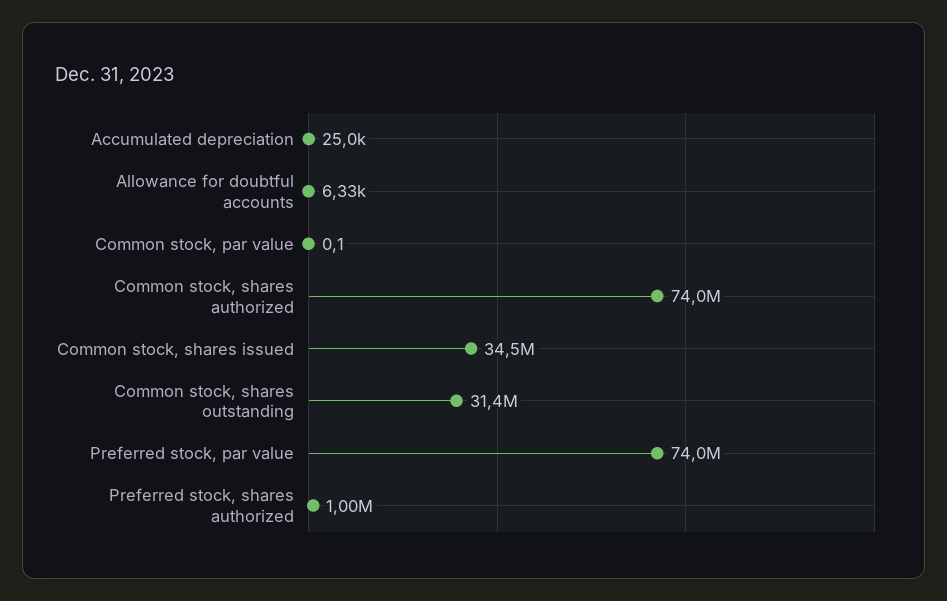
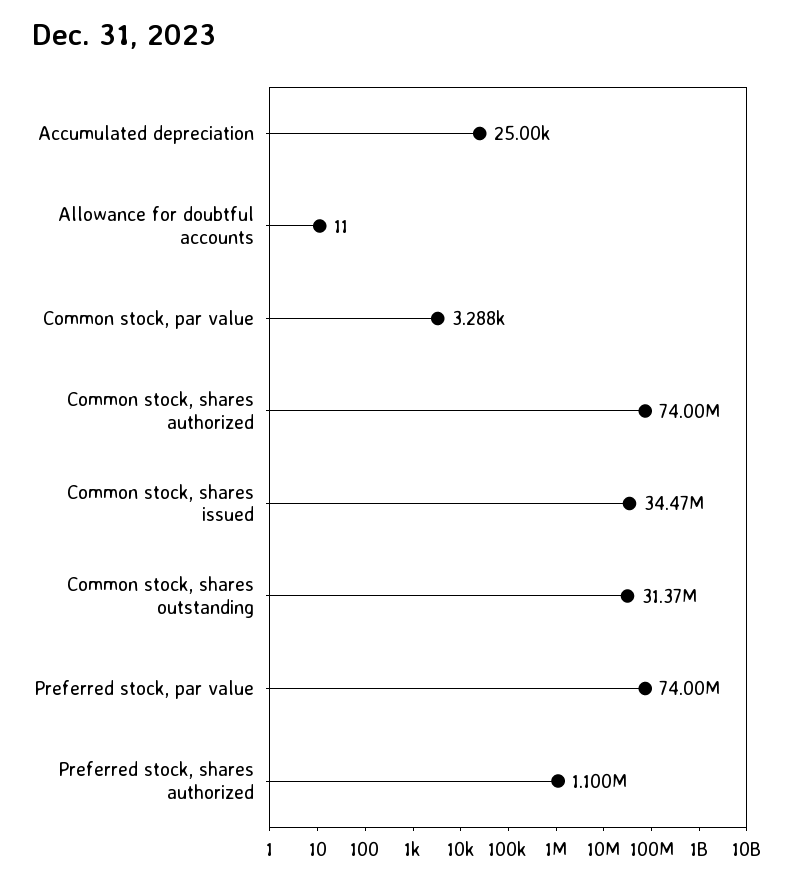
Allowance for doubtful accounts: 6330 -> 11
Common stock, par value: 0.1 -> 3288
Preferred stock, shares authorized: 1000000 -> 1100000

